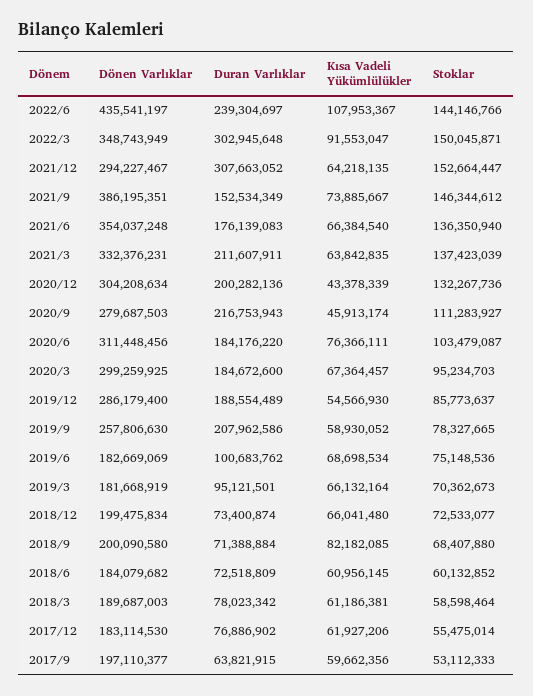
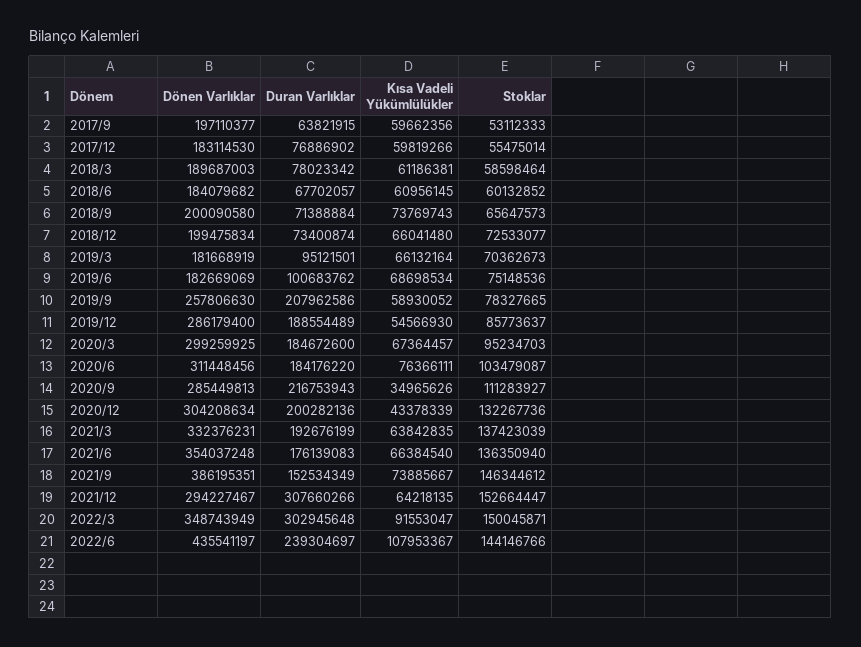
Duran Varlıklar, 2021/12: 307663052 -> 307660266
Duran Varlıklar, 2021/3: 211607911 -> 192676199
Dönen Varlıklar, 2020/9: 279687503 -> 285449813
Kısa Vadeli Yükümlülükler, 2020/9: 45913174 -> 34965626
Kısa Vadeli Yükümlülükler, 2018/9: 82182085 -> 73769743
Stoklar, 2018/9: 68407880 -> 65647573
Duran Varlıklar, 2018/6: 72518809 -> 67702057
Kısa Vadeli Yükümlülükler, 2017/12: 61927206 -> 59819266

